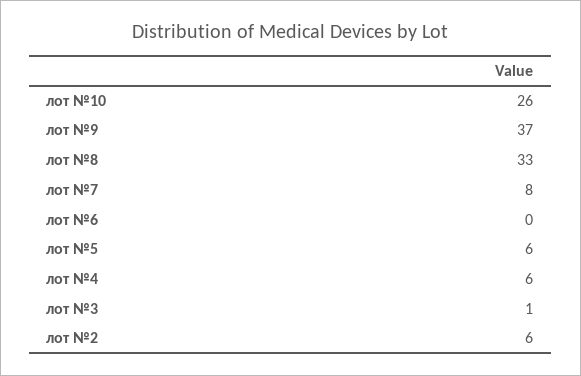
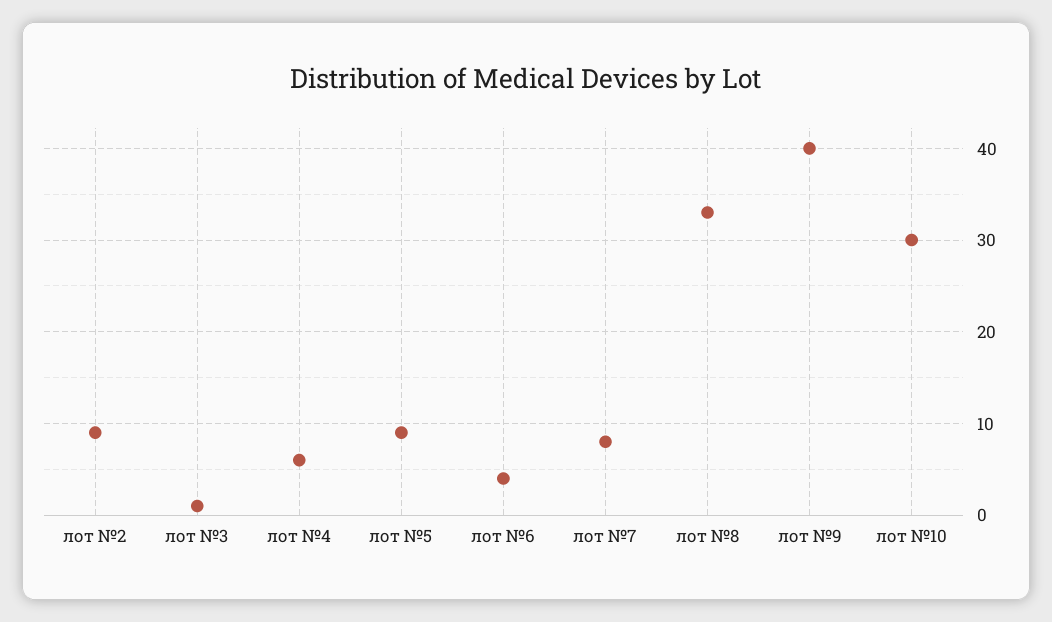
лот №10: 26 -> 30
лот №9: 37 -> 40
лот №6: 0 -> 4
лот №5: 6 -> 9
лот №2: 6 -> 9

